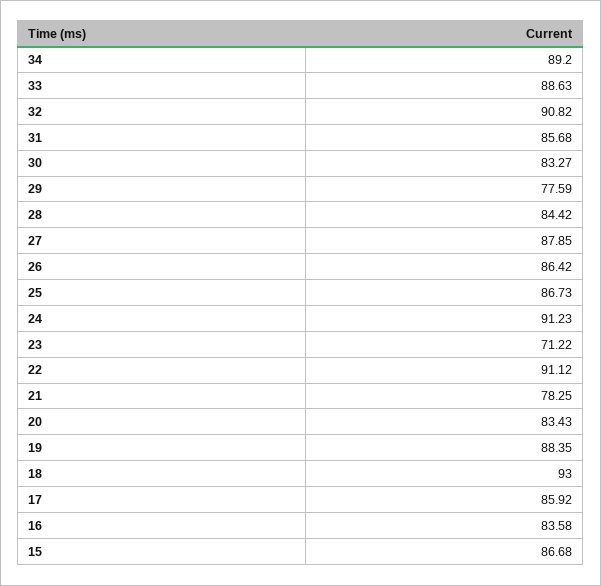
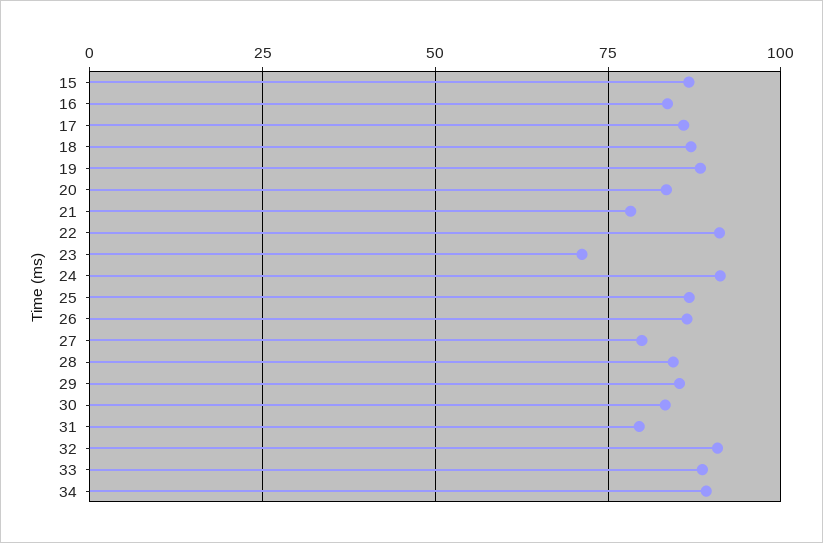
31: 85.68 -> 80
29: 77.59 -> 85
27: 87.85 -> 80
18: 93 -> 87.5

